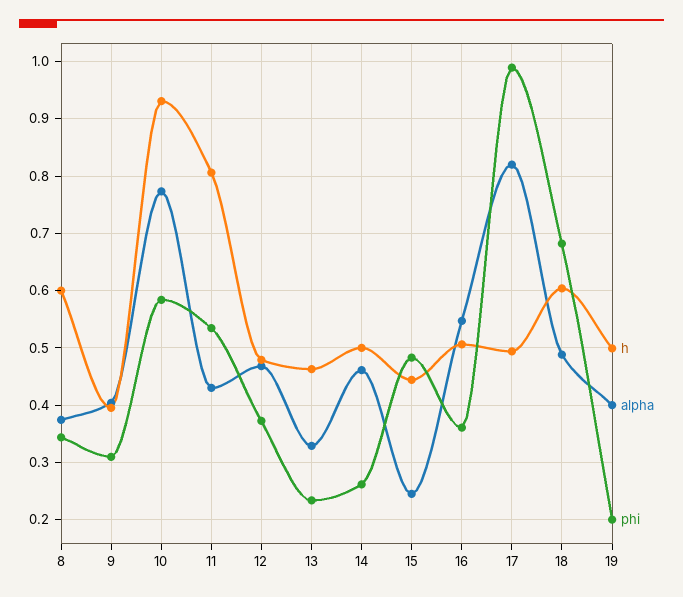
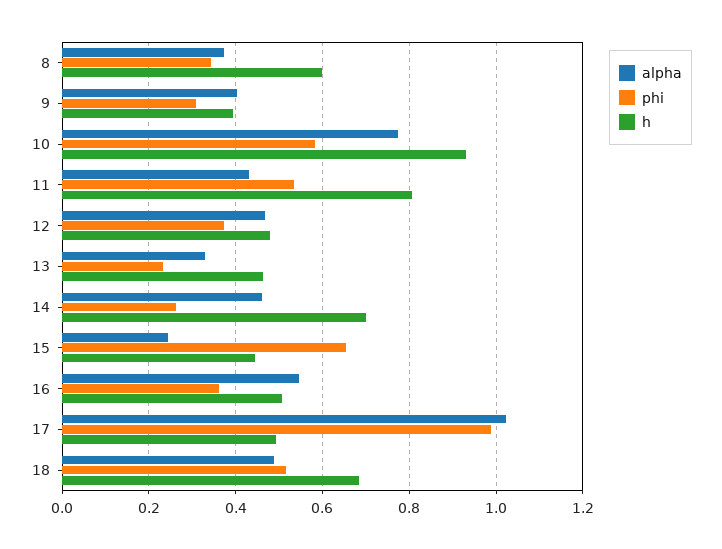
h, 14: 0.5 -> 0.7
phi, 15: 0.48 -> 0.66
alpha, 17: 0.82 -> 1.02
h, 18: 0.6 -> 0.68
phi, 18: 0.68 -> 0.52
h, 19: 0.5 -> none
alpha, 19: 0.4 -> none
phi, 19: 0.2 -> none

